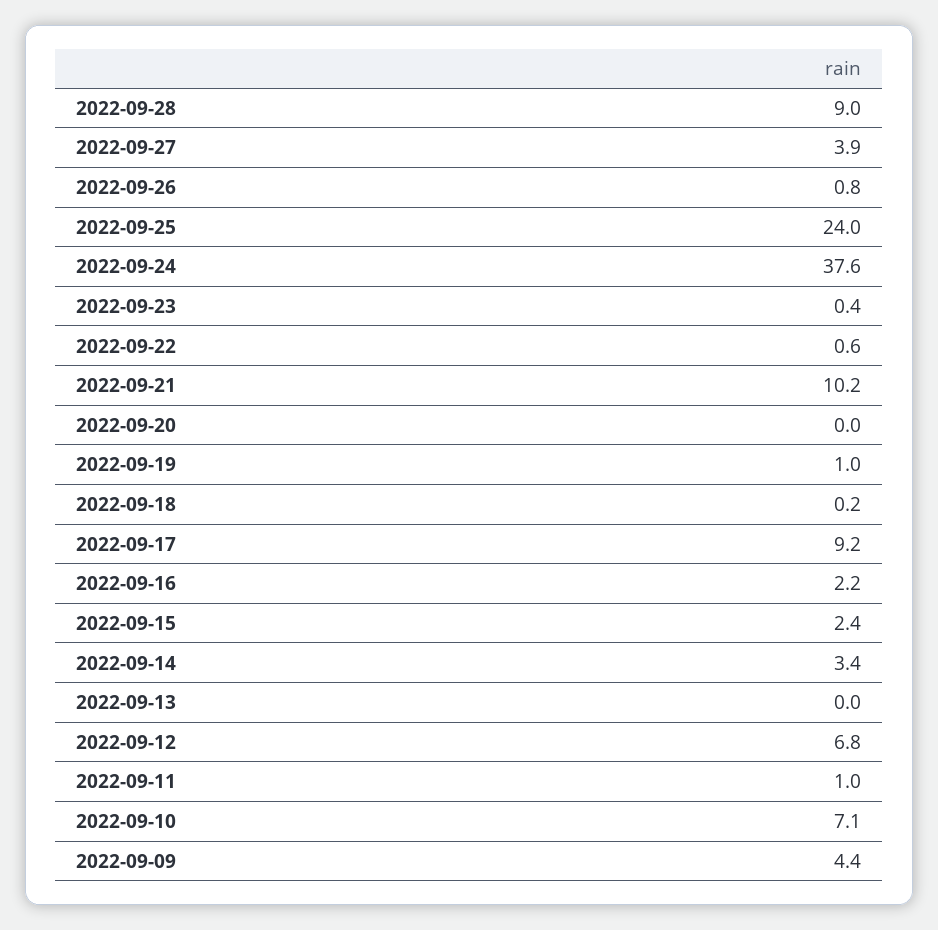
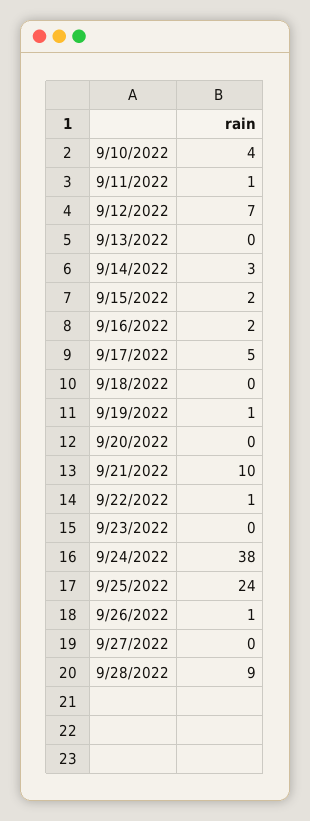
2022-09-27: 3.9 -> 0
2022-09-17: 9.2 -> 5
2022-09-10: 7.1 -> 4
2022-09-09: 4.4 -> none

